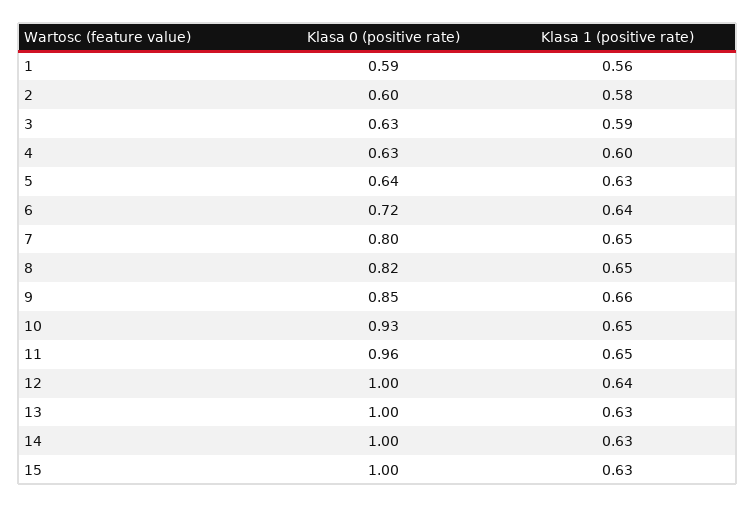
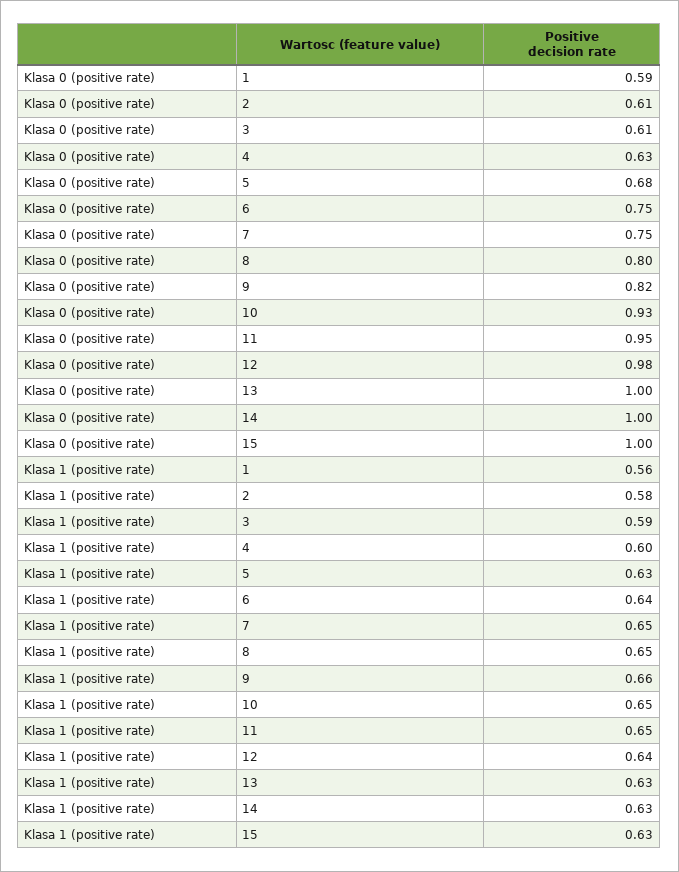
Klasa 0 (positive rate), 2: 0.6 -> 0.61
Klasa 0 (positive rate), 3: 0.63 -> 0.61
Klasa 0 (positive rate), 5: 0.64 -> 0.68
Klasa 0 (positive rate), 6: 0.72 -> 0.75
Klasa 0 (positive rate), 7: 0.8 -> 0.75
Klasa 0 (positive rate), 8: 0.82 -> 0.8
Klasa 0 (positive rate), 9: 0.85 -> 0.82
Klasa 0 (positive rate), 11: 0.96 -> 0.95
Klasa 0 (positive rate), 12: 1 -> 0.98

